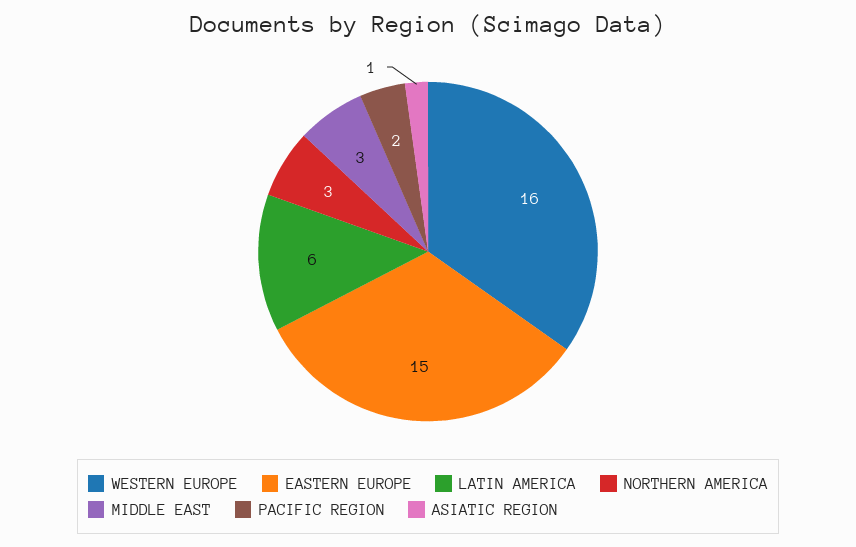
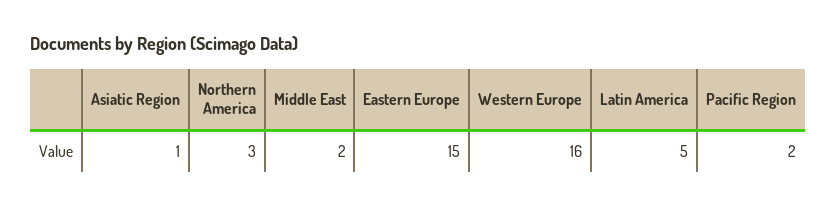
LATIN AMERICA: 6 -> 5
MIDDLE EAST: 3 -> 2

